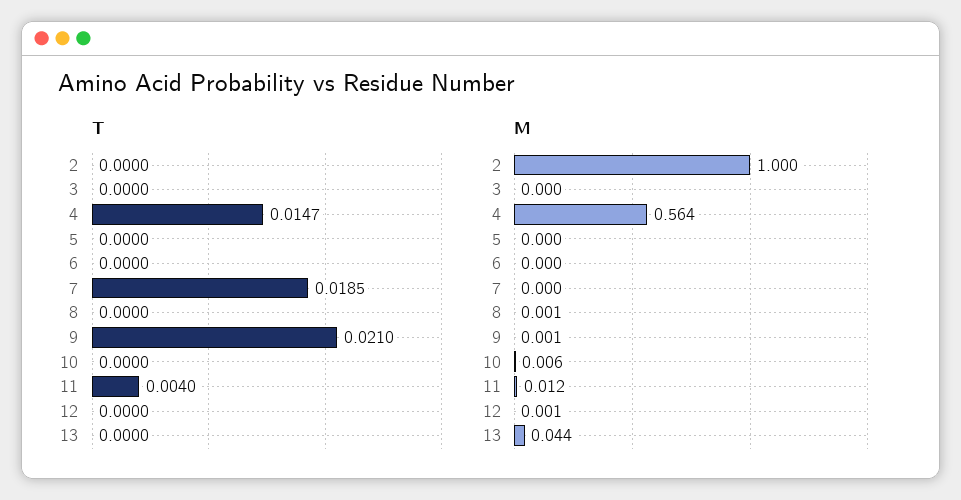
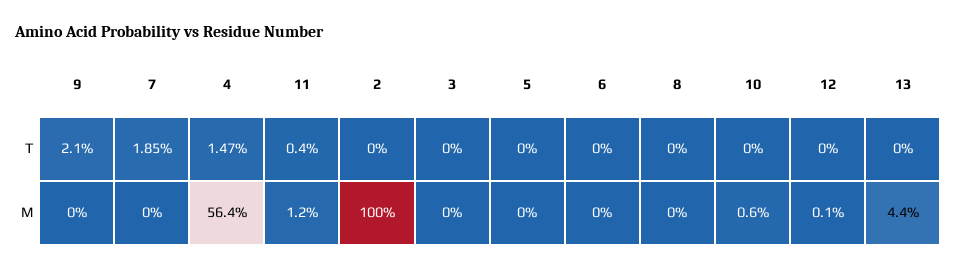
M, 8: 0.001 -> 0
M, 9: 0.001 -> 0

